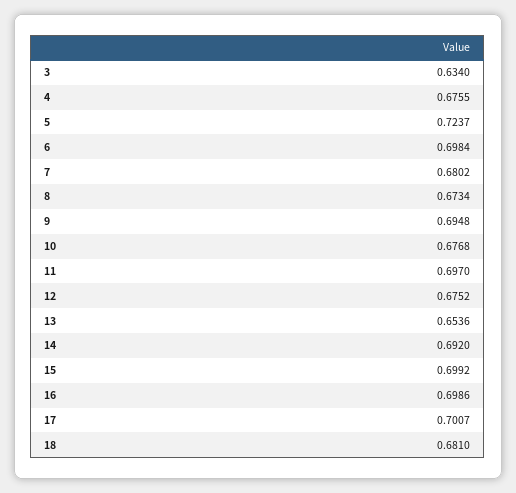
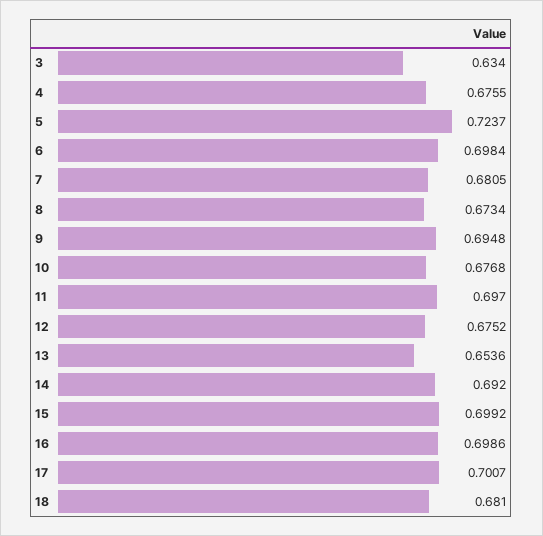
7: 0.6802 -> 0.6805

